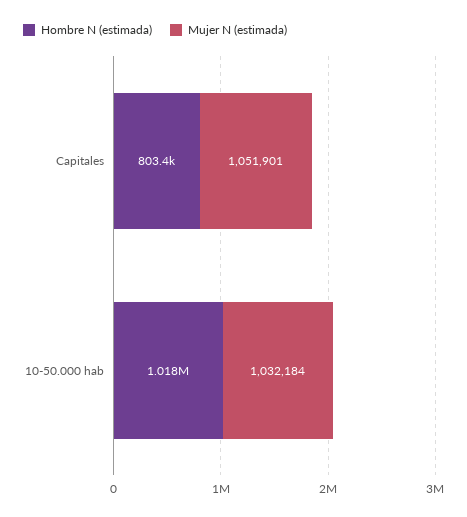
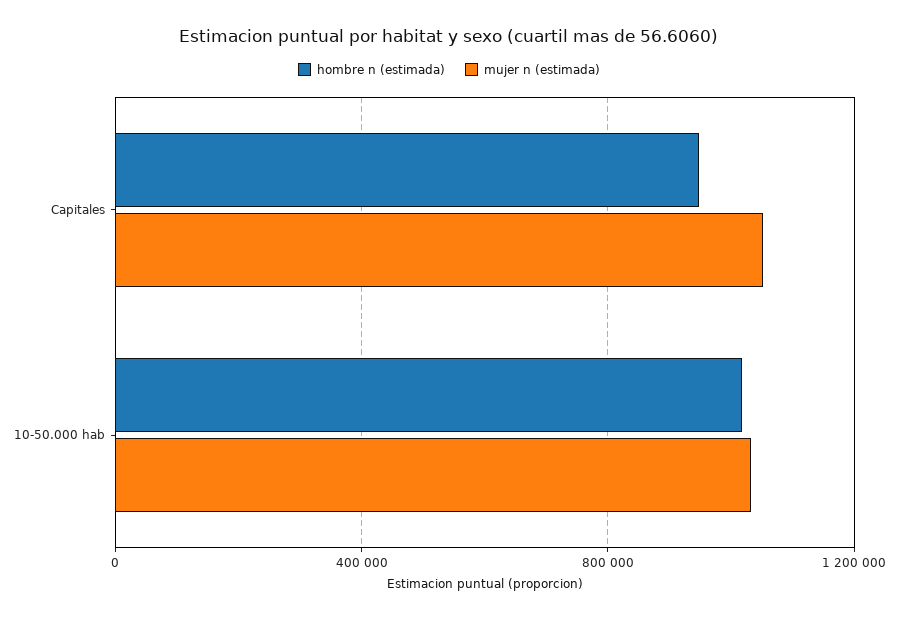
Hombre N (estimada), Capitales: 803400 -> 950000

